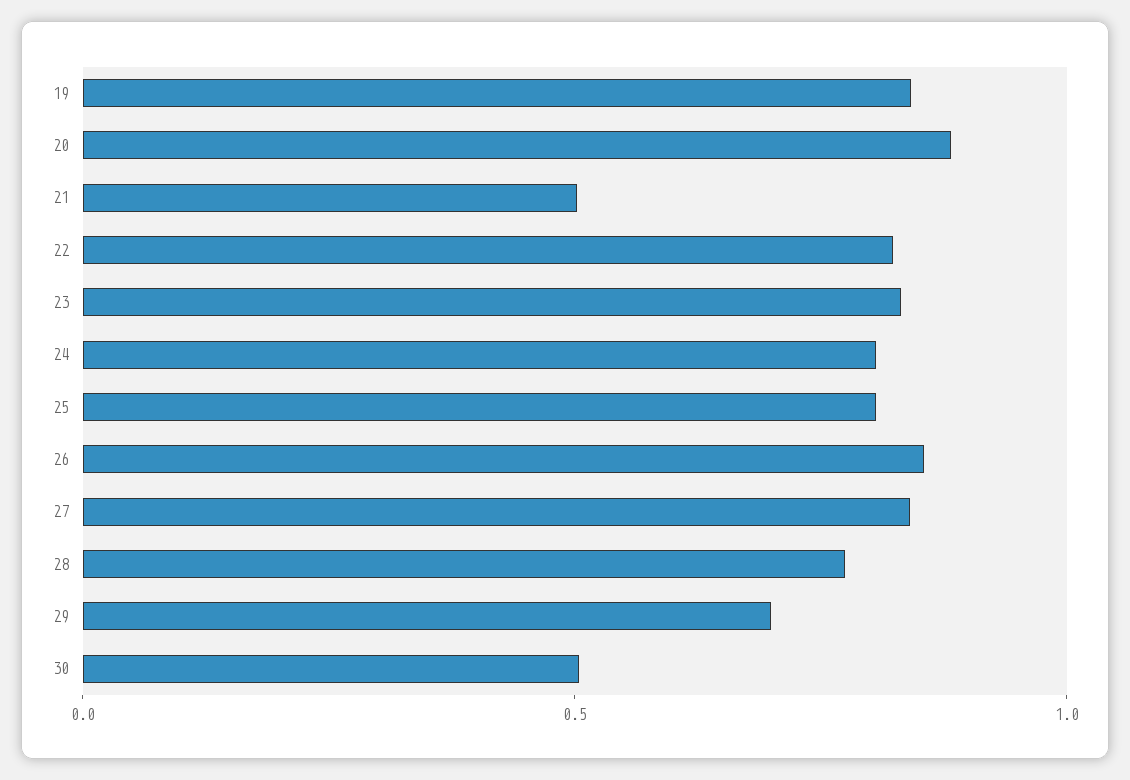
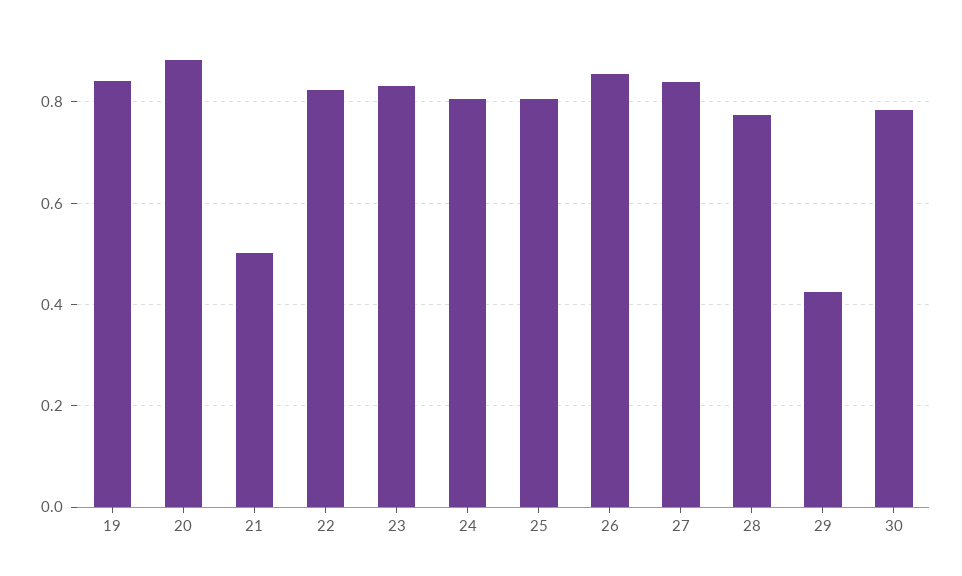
29: 0.7 -> 0.42
30: 0.5 -> 0.78

